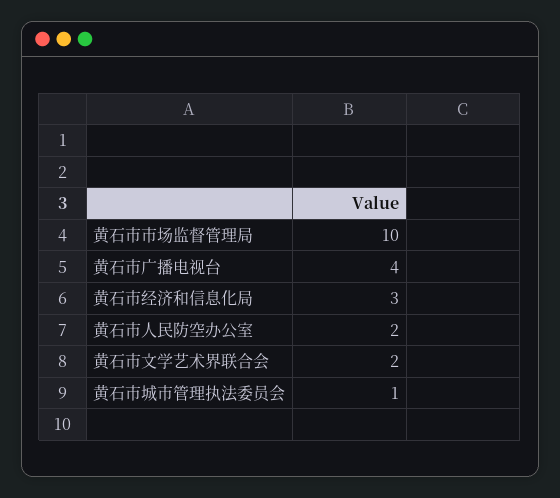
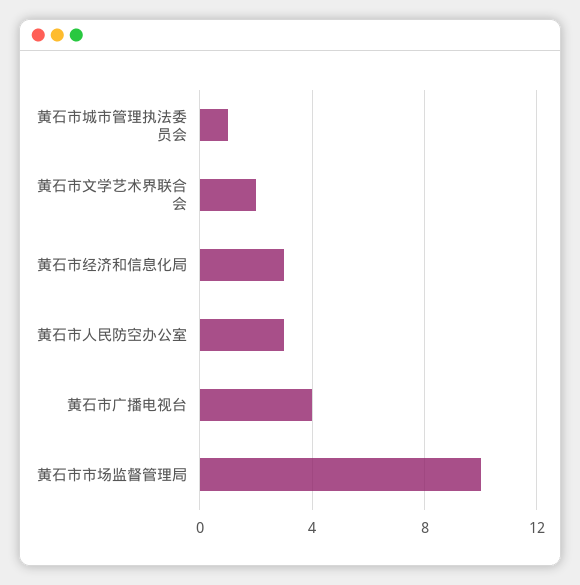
黄石市人民防空办公室: 2 -> 3

